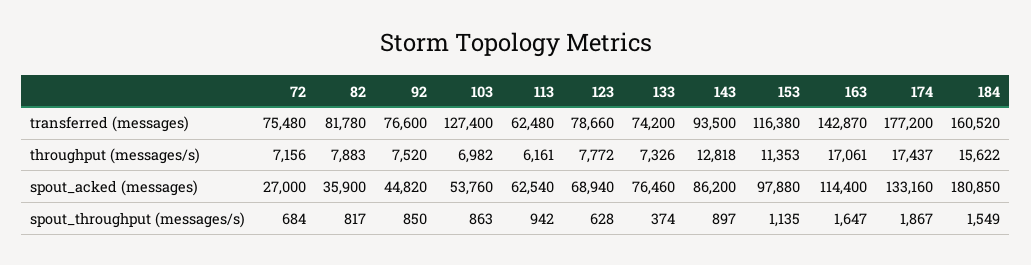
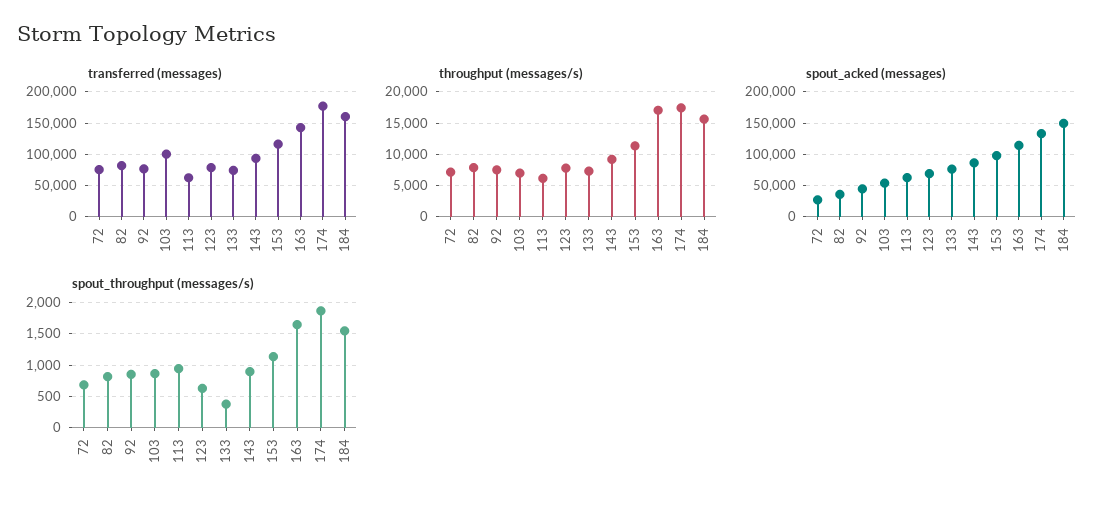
transferred (messages), 103: 127400 -> 100000
throughput (messages/s), 143: 12818 -> 9000
spout_acked (messages), 184: 180850 -> 150000

